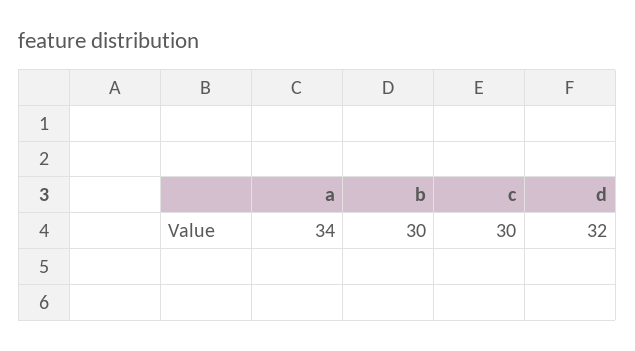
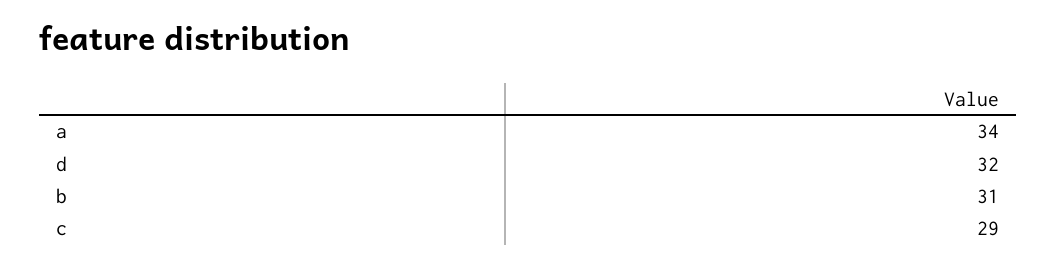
b: 30 -> 31
c: 30 -> 29

